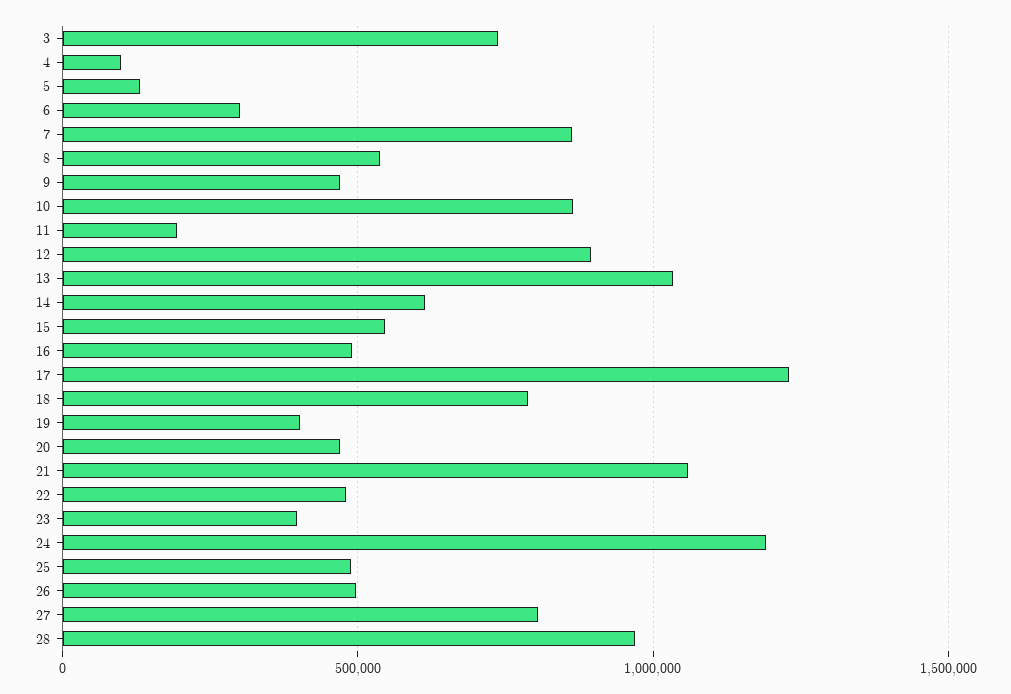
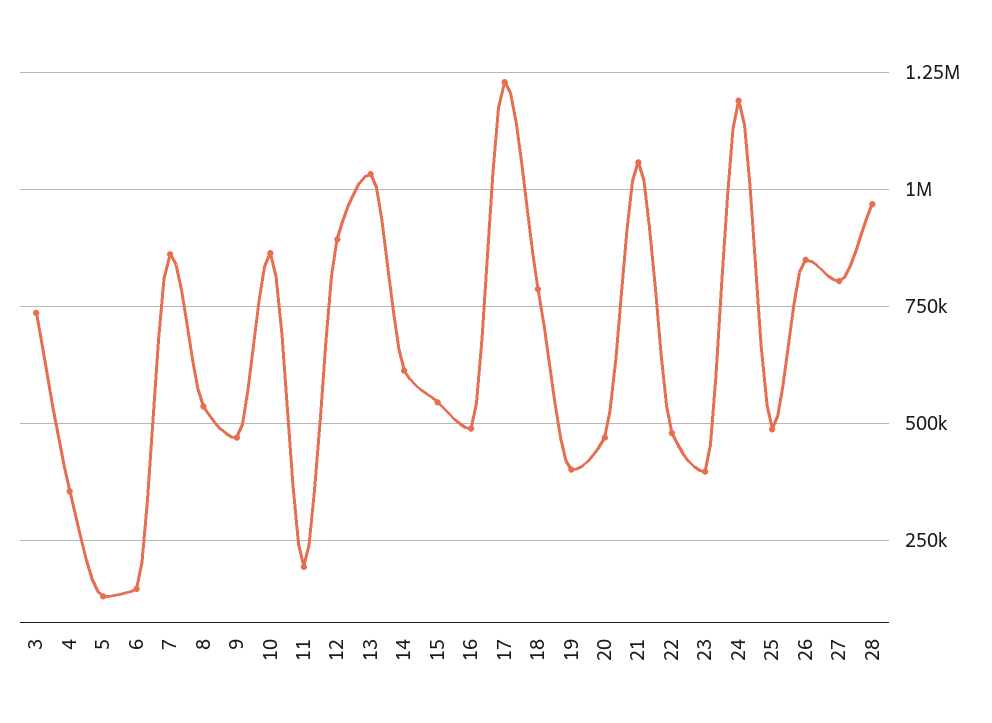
4: 100000 -> 350000
6: 300000 -> 150000
26: 500000 -> 850000

